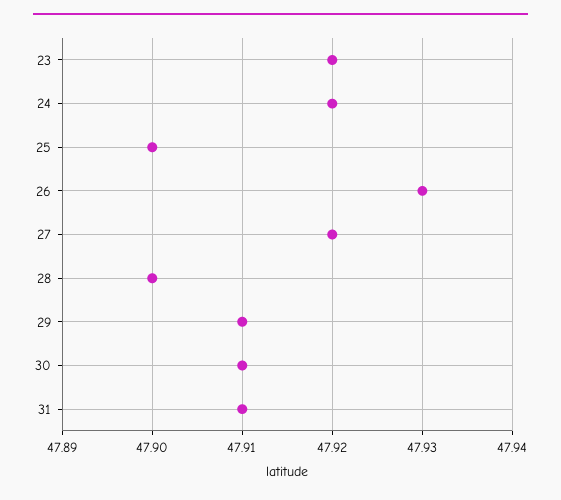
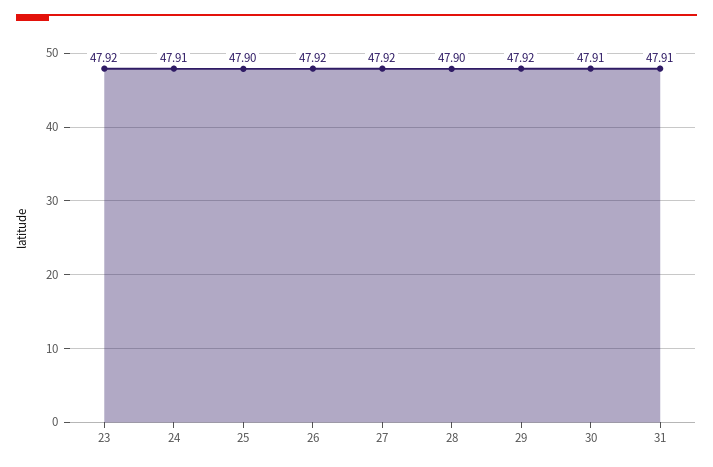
24: 47.92 -> 47.91
26: 47.93 -> 47.92
29: 47.91 -> 47.92

